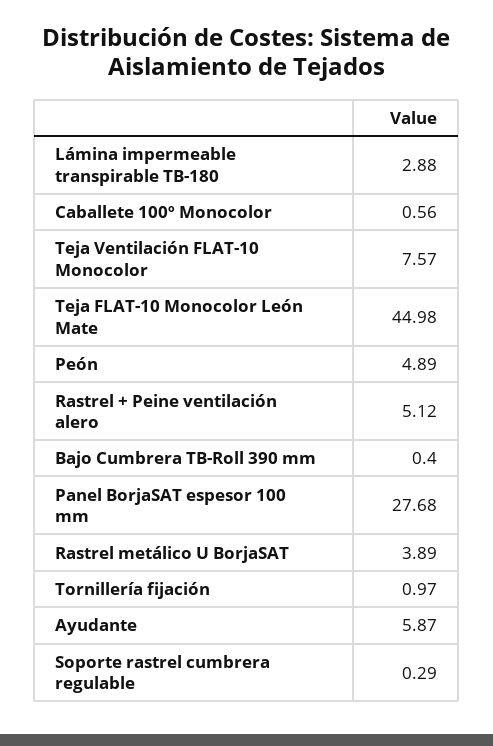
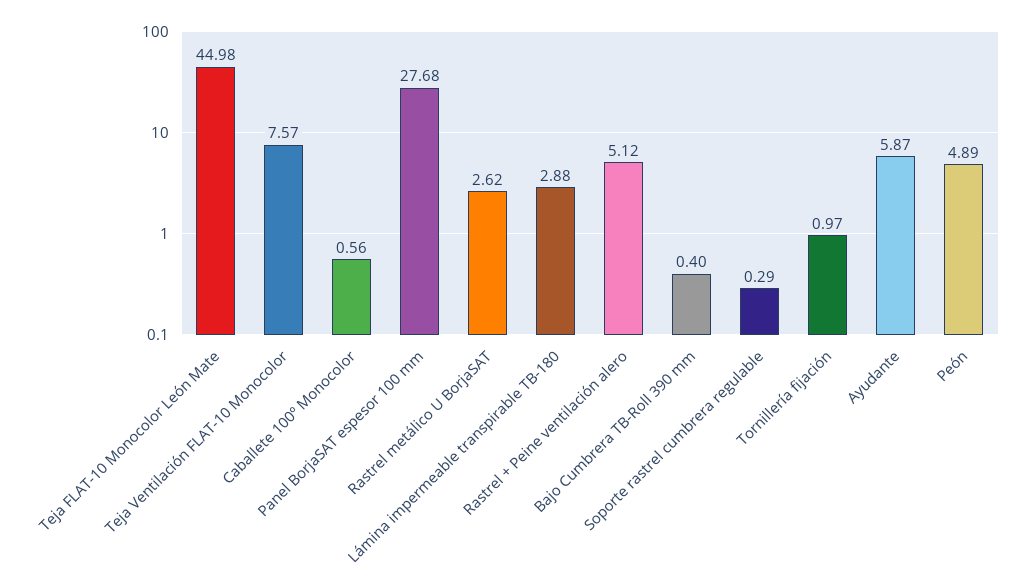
Rastrel metálico U BorjaSAT: 3.89 -> 2.62

